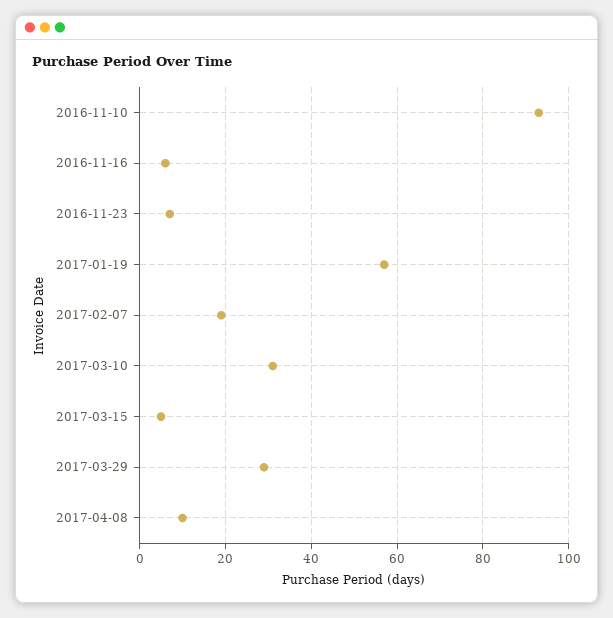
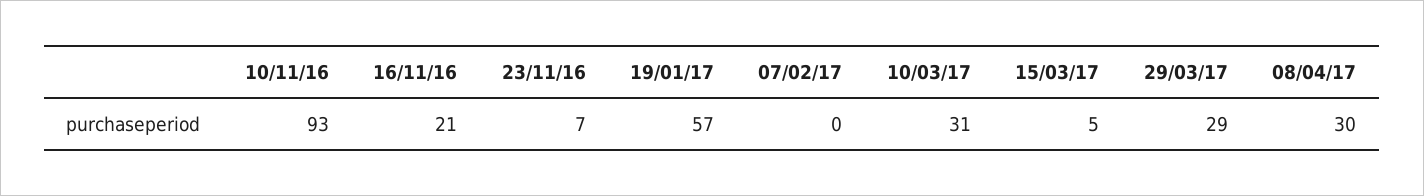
2016-11-16: 5 -> 21
2017-02-07: 20 -> 0
2017-04-08: 10 -> 30

